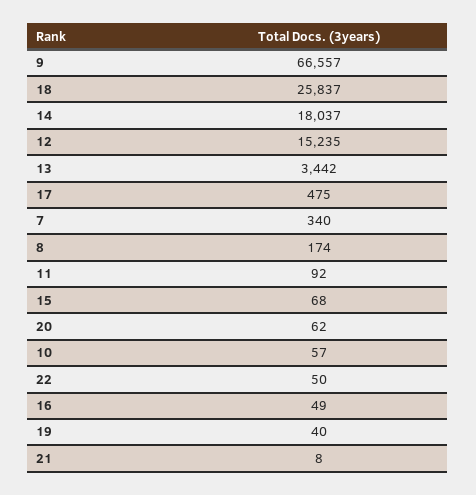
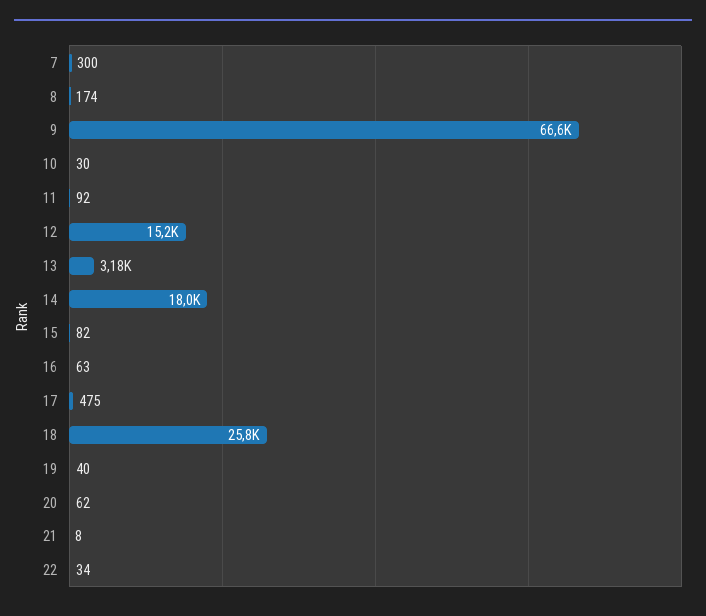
13: 3442 -> 3180
7: 340 -> 300
15: 68 -> 82
10: 57 -> 30
22: 50 -> 34
16: 49 -> 63

